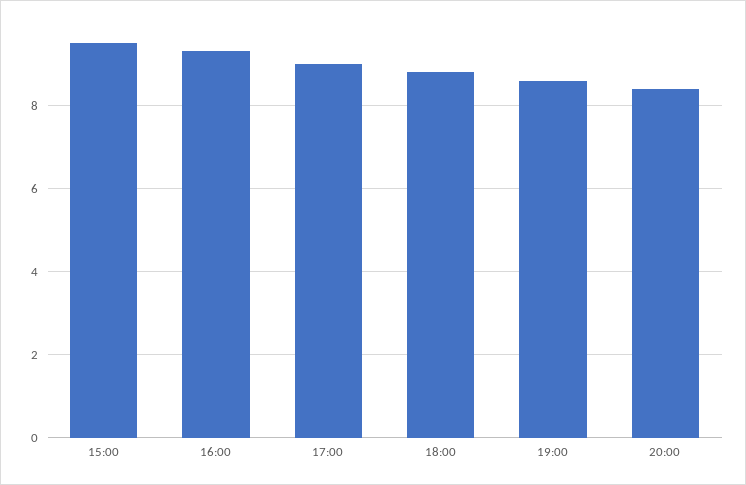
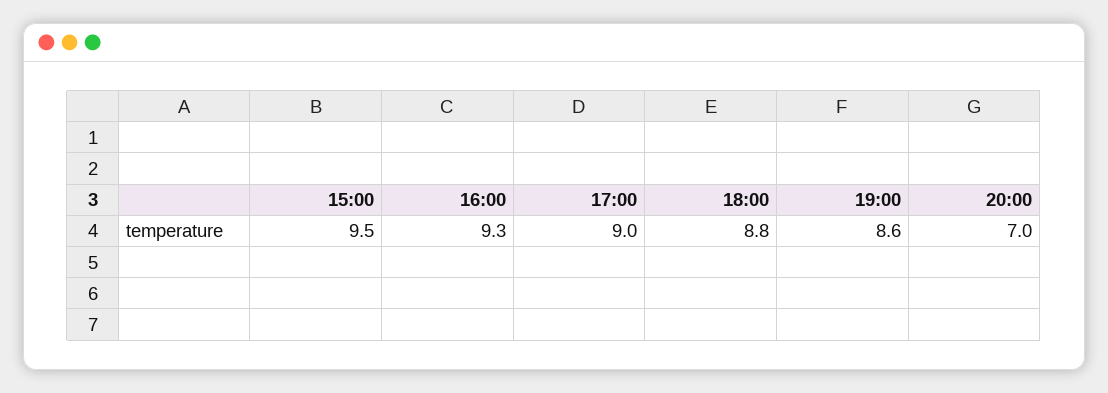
20:00: 8.5 -> 7

